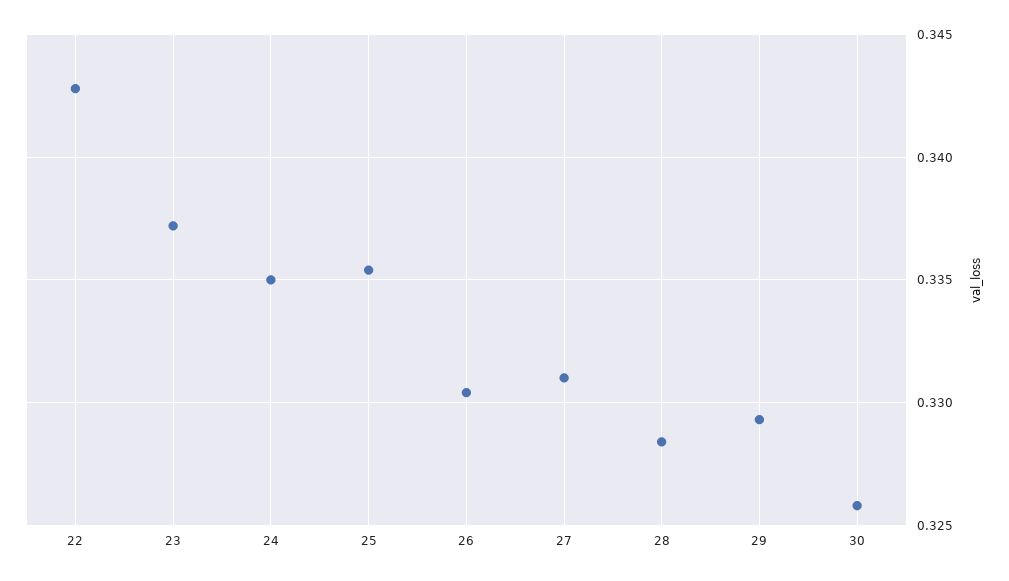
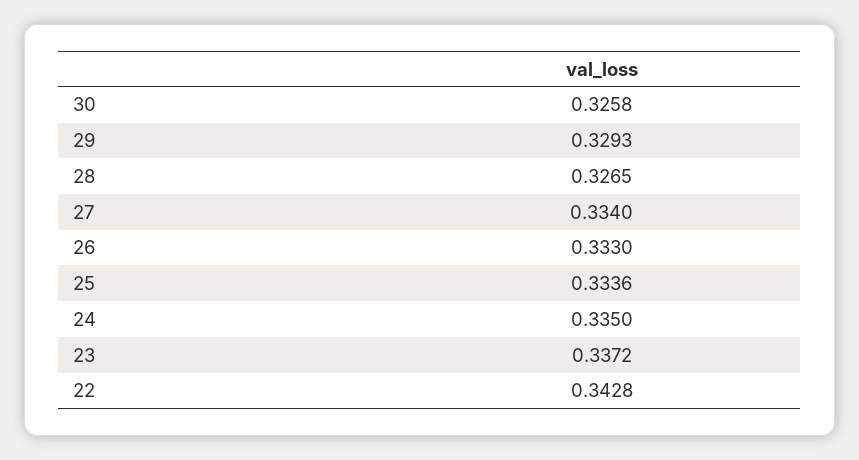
25: 0.3355 -> 0.3336
26: 0.3305 -> 0.333
27: 0.331 -> 0.334
28: 0.3285 -> 0.3265

